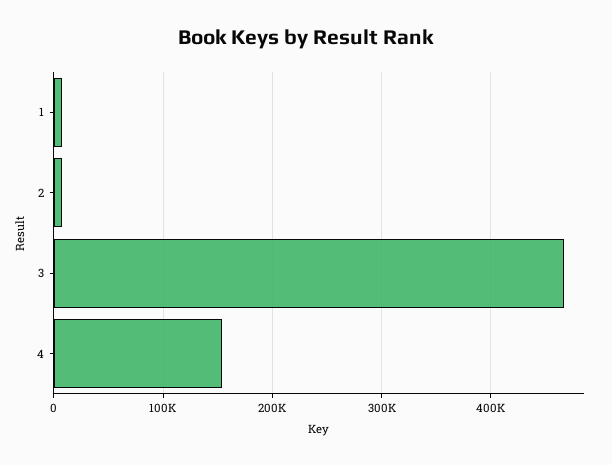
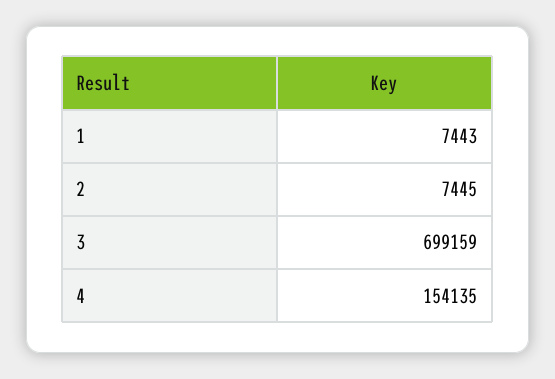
3: 470000 -> 699159

